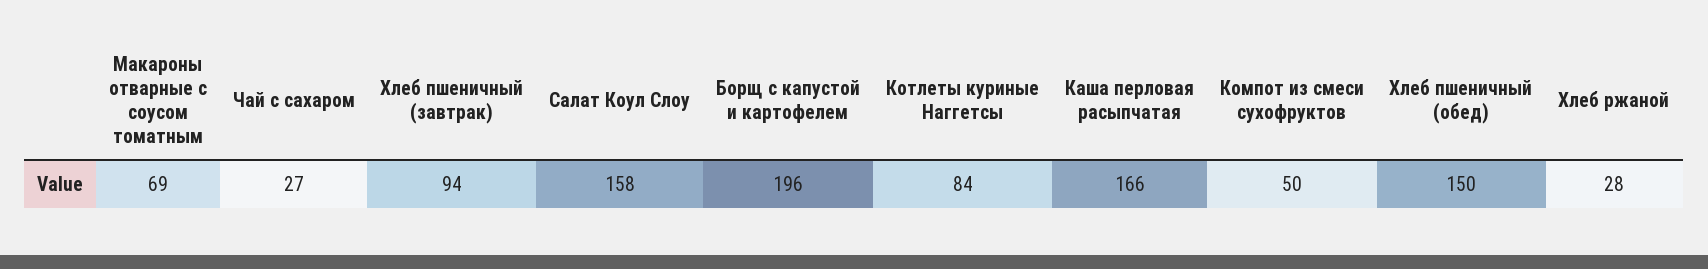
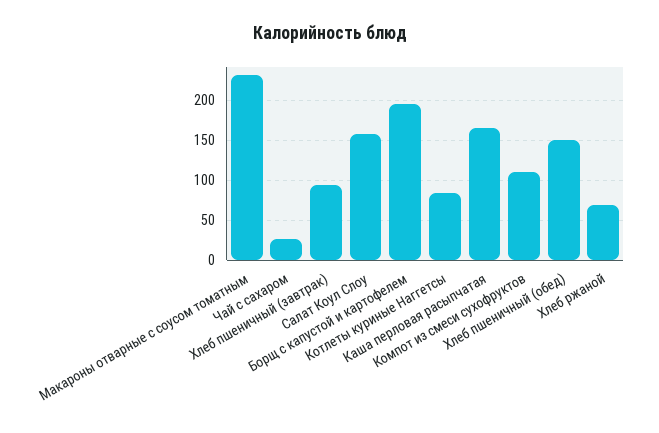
Макароны отварные с соусом томатным: 69 -> 230
Компот из смеси сухофруктов: 50 -> 110
Хлеб ржаной: 28 -> 70

